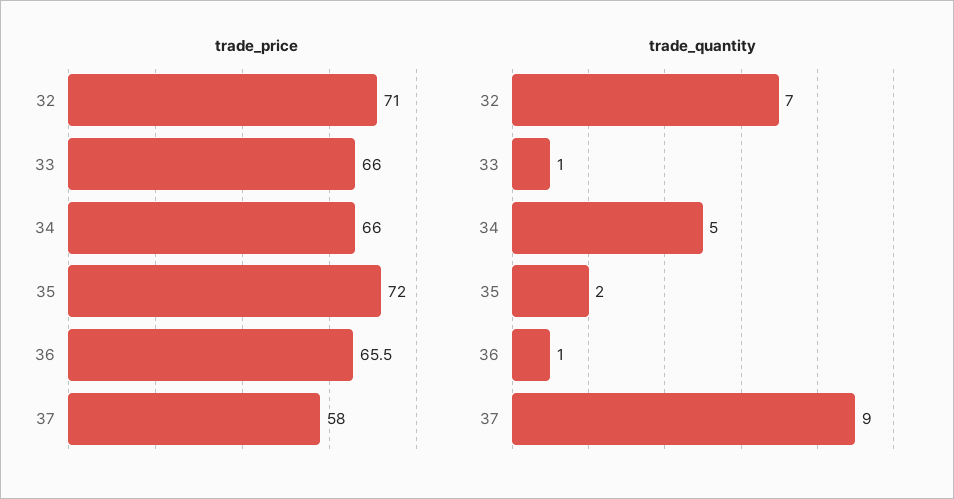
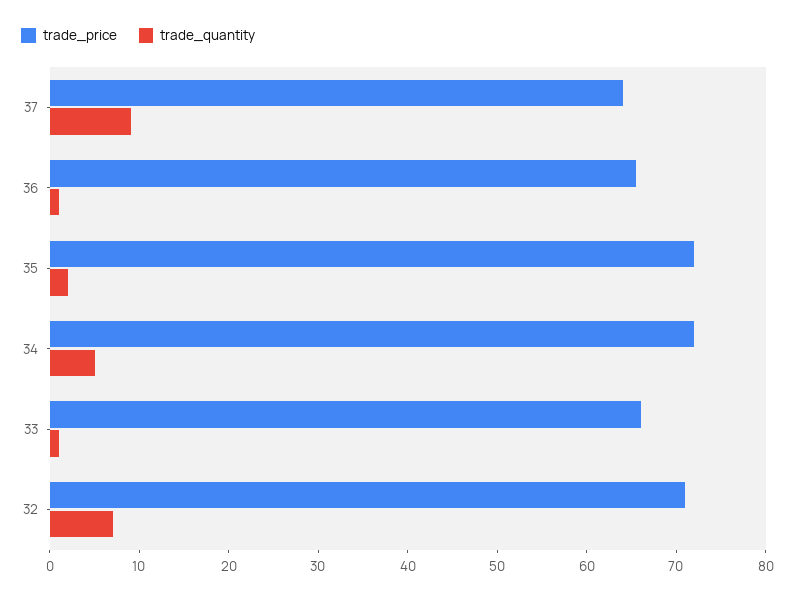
trade_price, 34: 66 -> 72
trade_price, 37: 58 -> 64

